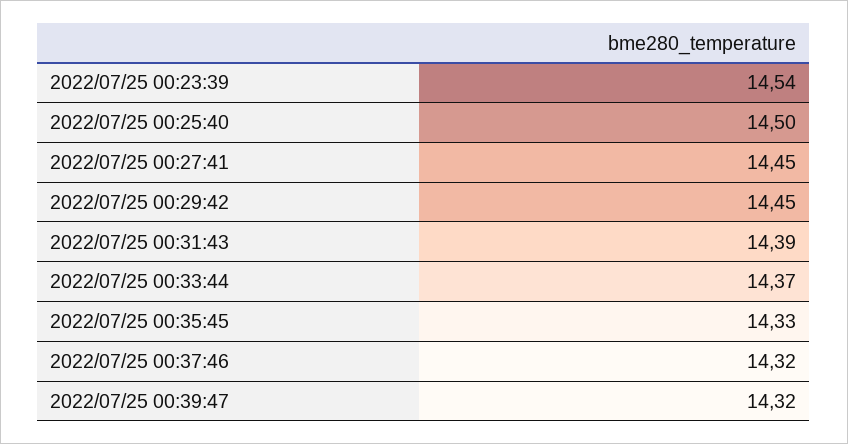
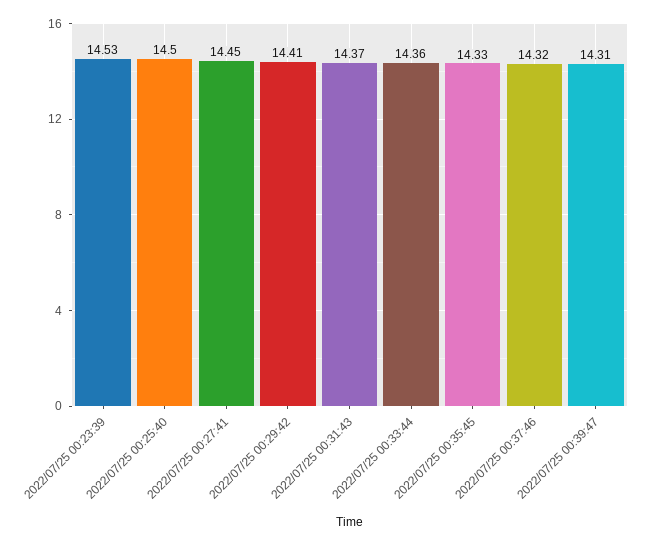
2022/07/25 00:23:39: 14.54 -> 14.53
2022/07/25 00:29:42: 14.45 -> 14.41
2022/07/25 00:31:43: 14.39 -> 14.37
2022/07/25 00:33:44: 14.37 -> 14.36
2022/07/25 00:39:47: 14.32 -> 14.31

